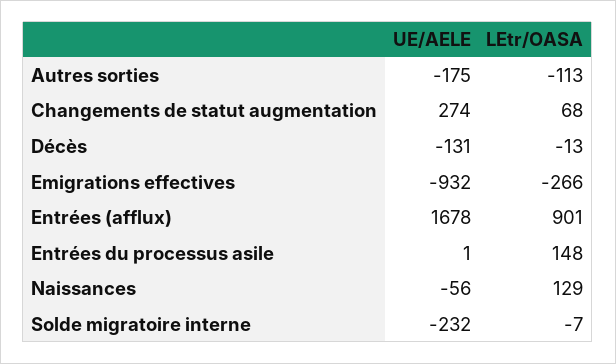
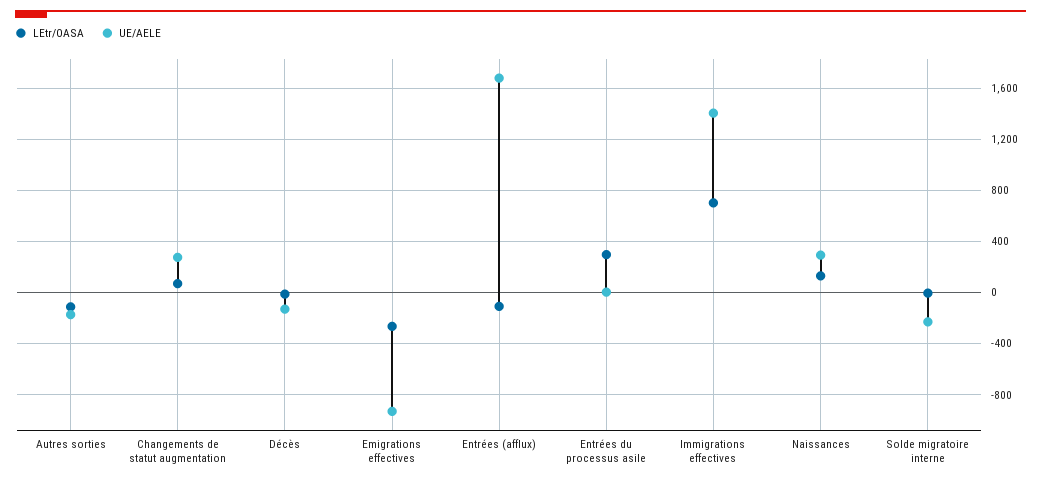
LEtr/OASA, Entrées (afflux): 901 -> -100
LEtr/OASA, Entrées du processus asile: 148 -> 300
UE/AELE, Naissances: -56 -> 300
LEtr/OASA, Immigrations effectives: none -> 700
UE/AELE, Immigrations effectives: none -> 1400

